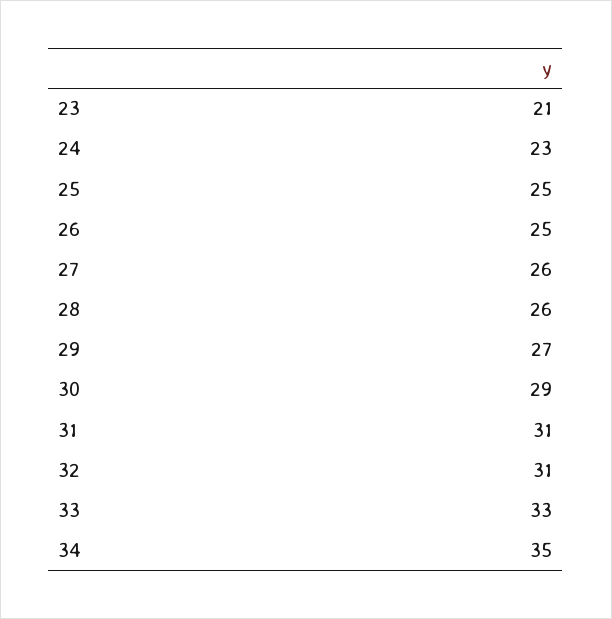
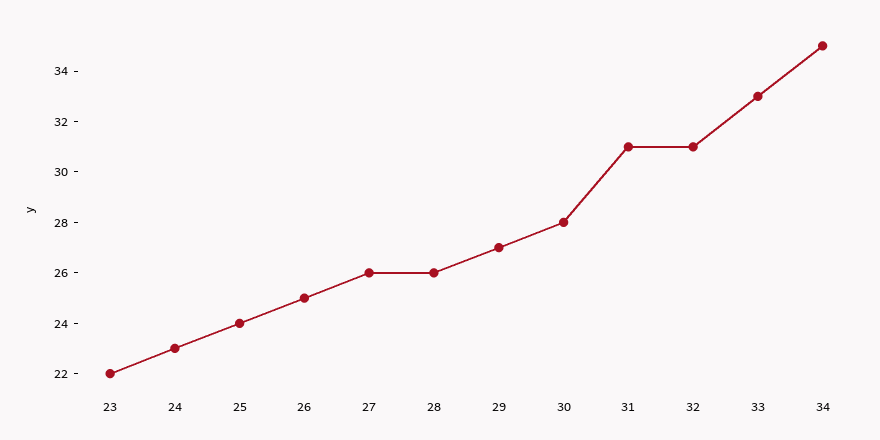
23: 21 -> 22
25: 25 -> 24
30: 29 -> 28

